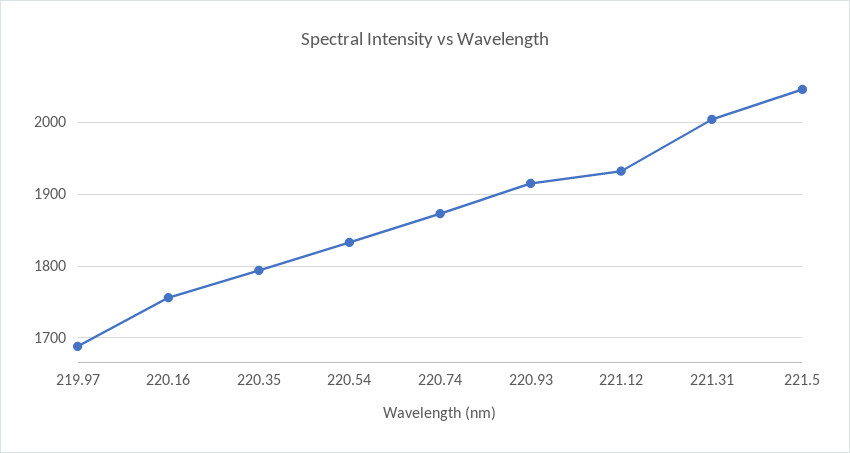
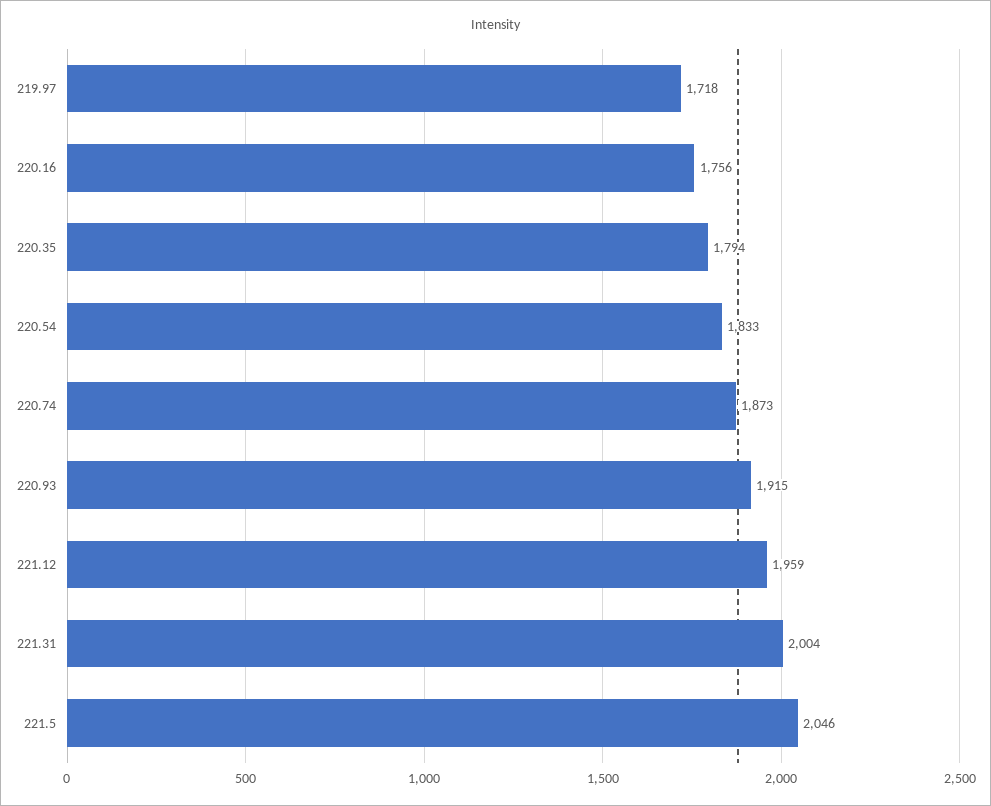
219.97: 1690 -> 1718
221.12: 1930 -> 1959

